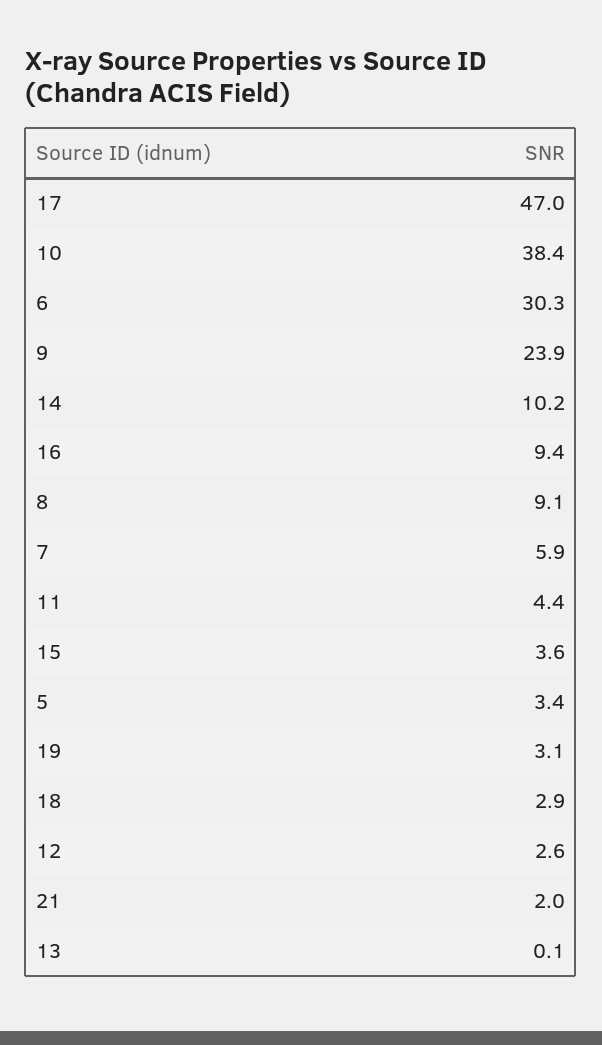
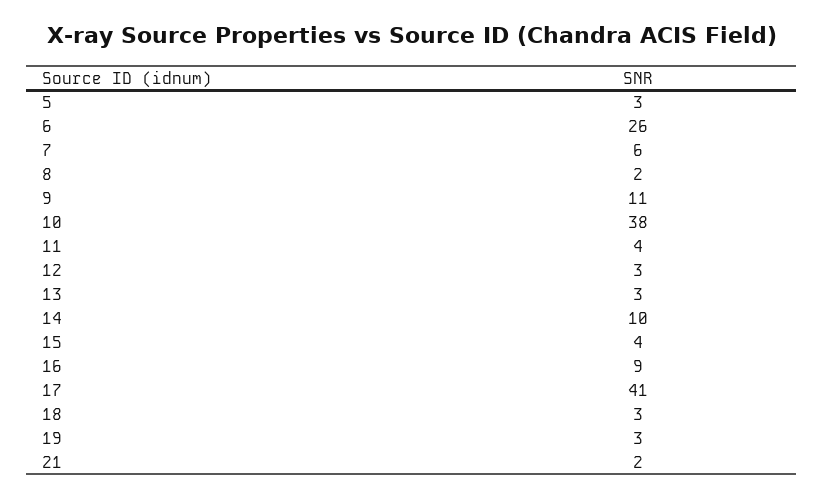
17: 47 -> 41
6: 30.3 -> 26
9: 23.9 -> 11
8: 9.1 -> 2
13: 0.1 -> 3

